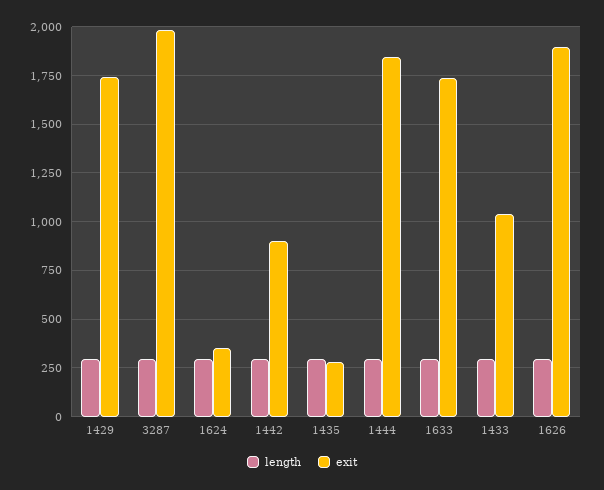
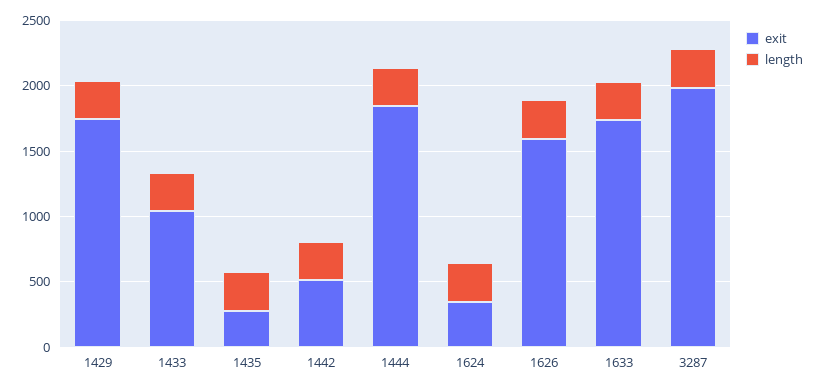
exit, 1442: 900 -> 500
exit, 1626: 1900 -> 1600

